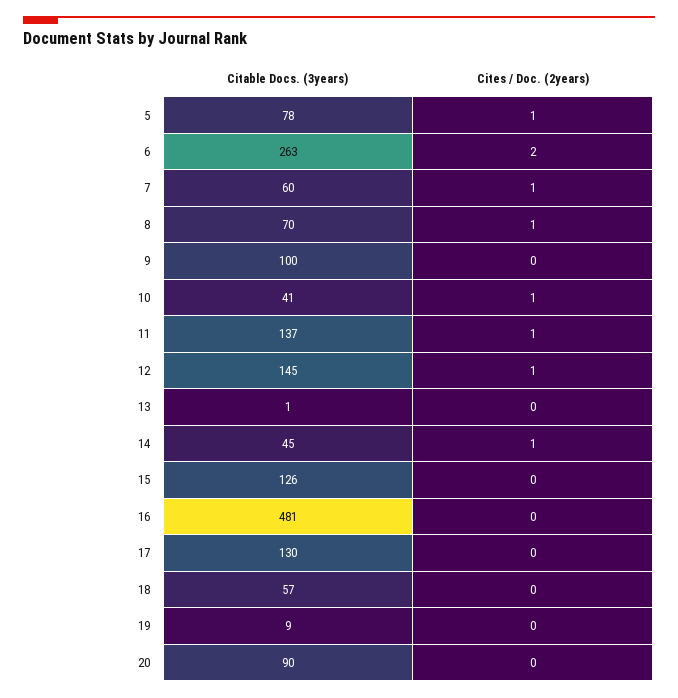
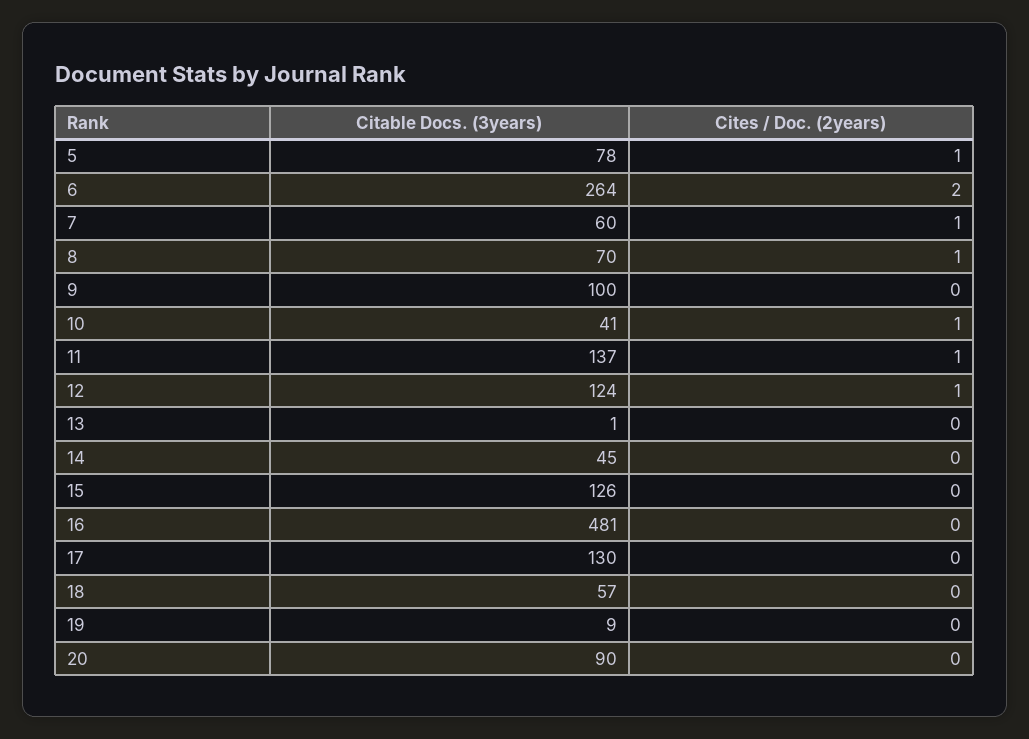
Citable Docs. (3years), 6: 263 -> 264
Citable Docs. (3years), 12: 145 -> 124
Cites / Doc. (2years), 14: 1 -> 0

